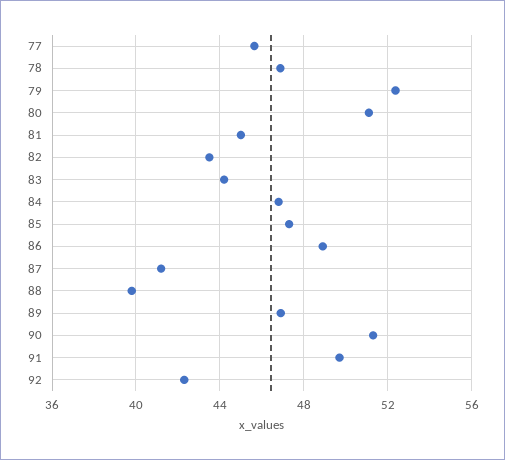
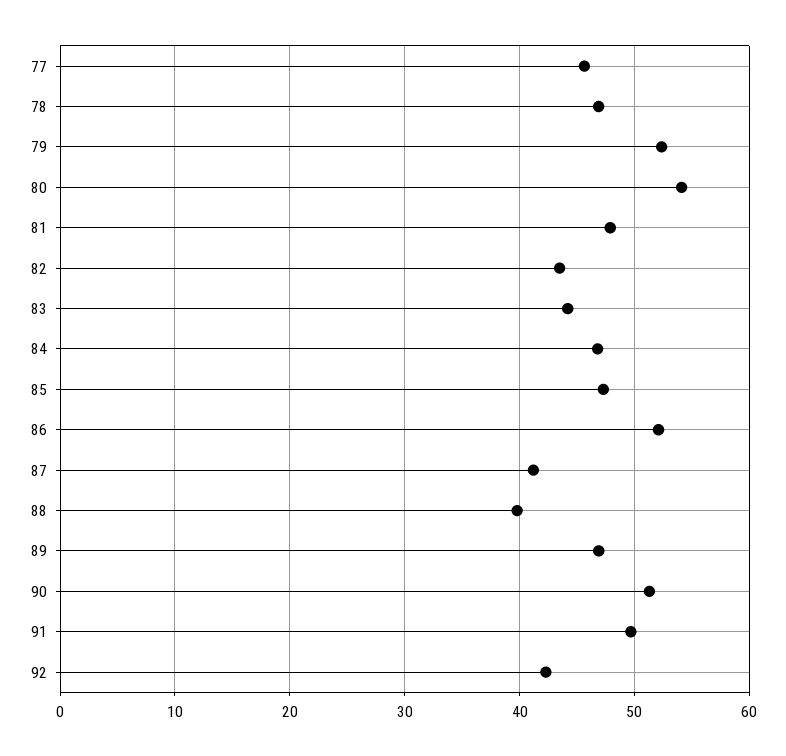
80: 51 -> 54
81: 45 -> 48
86: 49 -> 52

